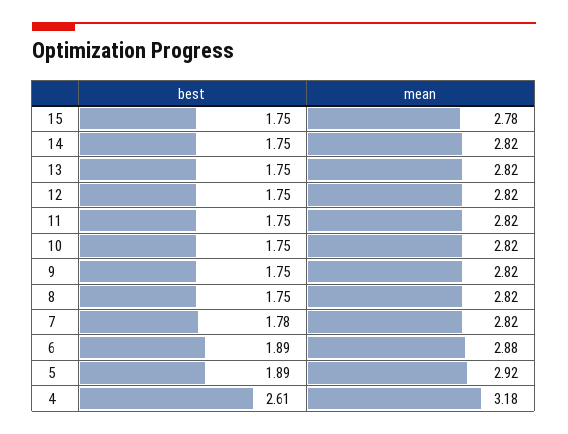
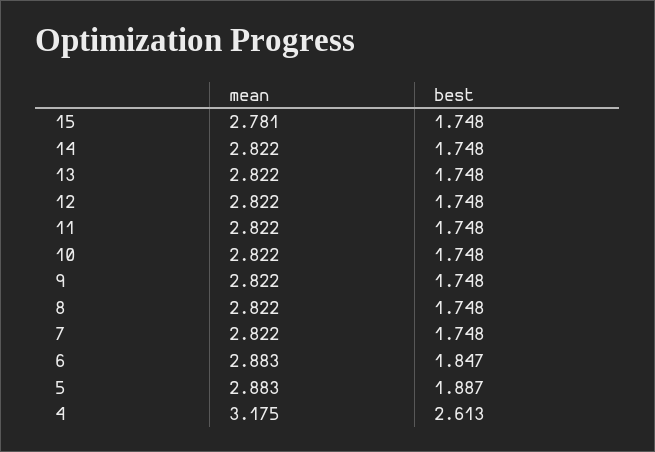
best, 7: 1.78 -> 1.748
best, 6: 1.89 -> 1.847
mean, 5: 2.92 -> 2.883

